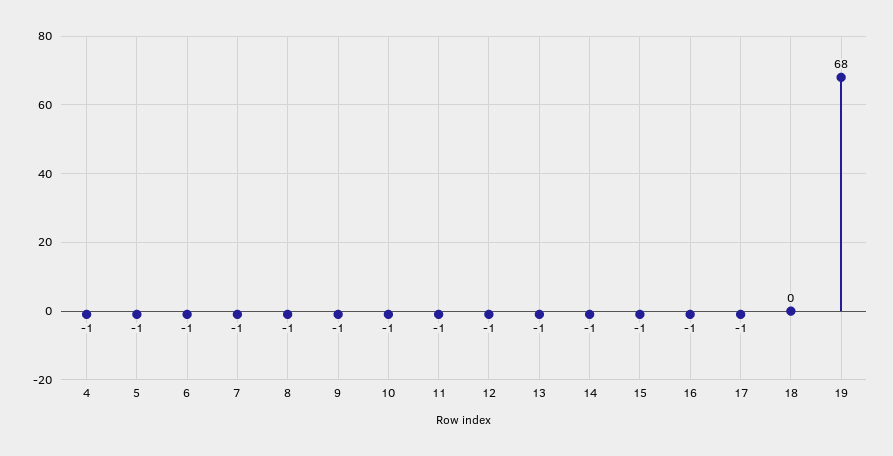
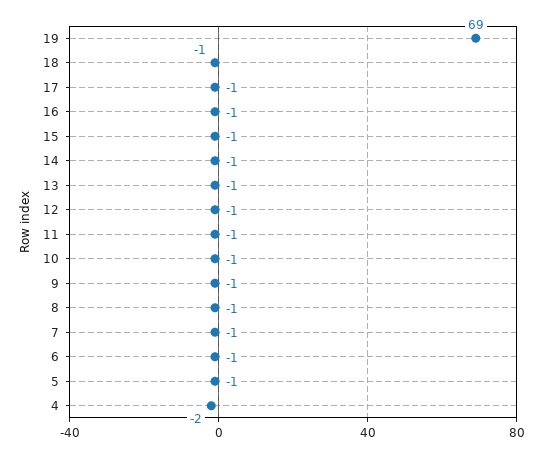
4: -1 -> -2
18: 0 -> -1
19: 68 -> 69

